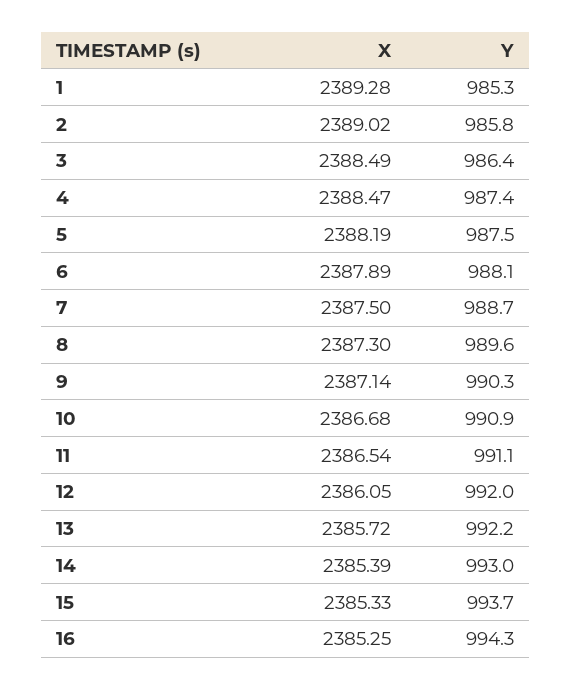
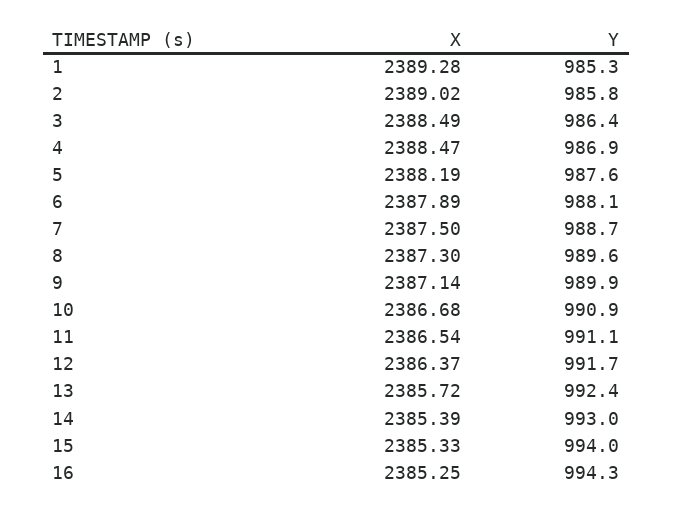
Y, 4: 987.4 -> 986.9
Y, 5: 987.5 -> 987.6
Y, 9: 990.3 -> 989.9
X, 12: 2386.05 -> 2386.37
Y, 12: 992 -> 991.7
Y, 13: 992.2 -> 992.4
Y, 15: 993.7 -> 994

